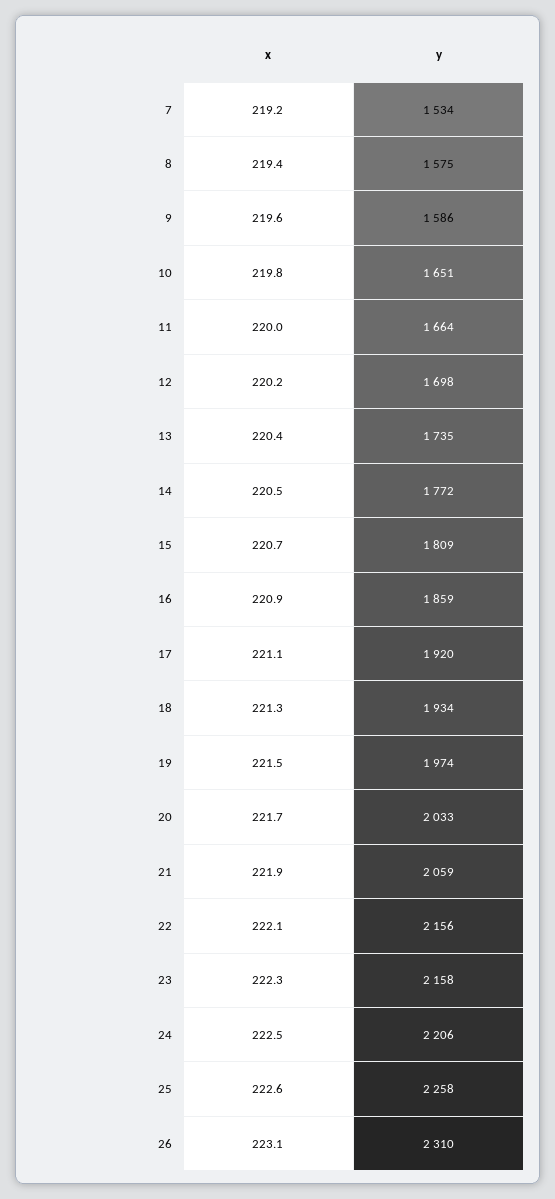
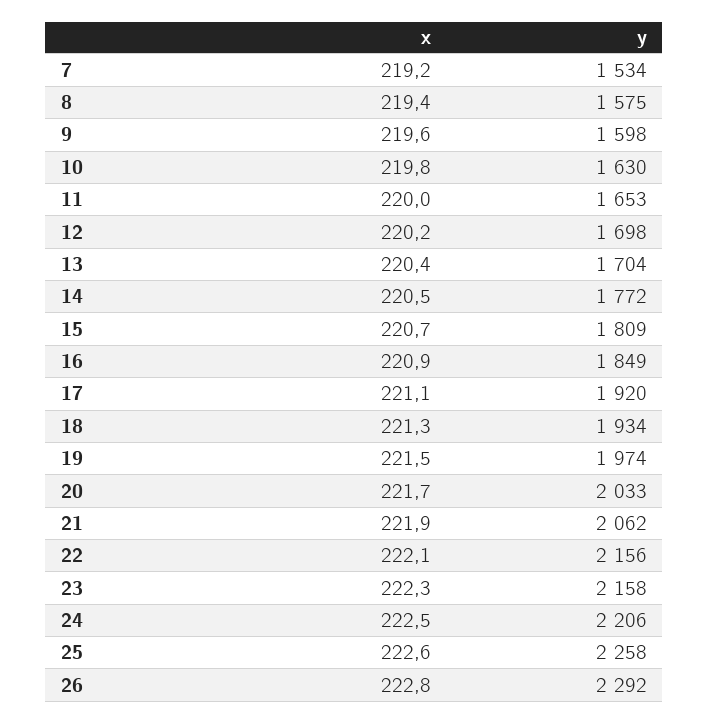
y, 9: 1586 -> 1598
y, 10: 1651 -> 1630
y, 11: 1664 -> 1653
y, 13: 1735 -> 1704
y, 16: 1859 -> 1849
y, 21: 2059 -> 2062
x, 26: 223.1 -> 222.8
y, 26: 2310 -> 2292

